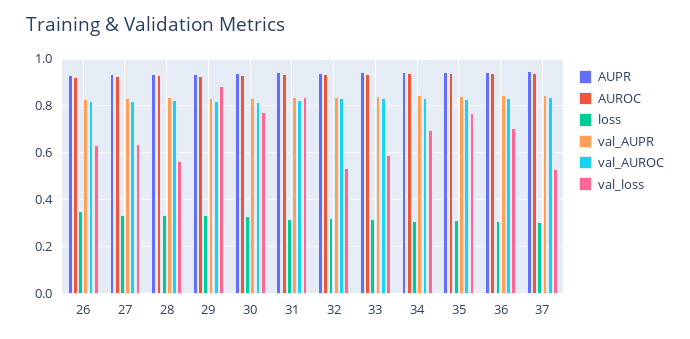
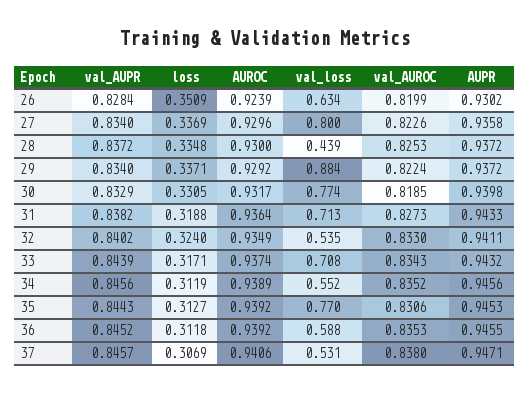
val_loss, 27: 0.65 -> 0.8
val_loss, 28: 0.55 -> 0.439
val_loss, 31: 0.85 -> 0.713
val_loss, 33: 0.6 -> 0.708
val_loss, 34: 0.7 -> 0.552
val_loss, 36: 0.7 -> 0.588

